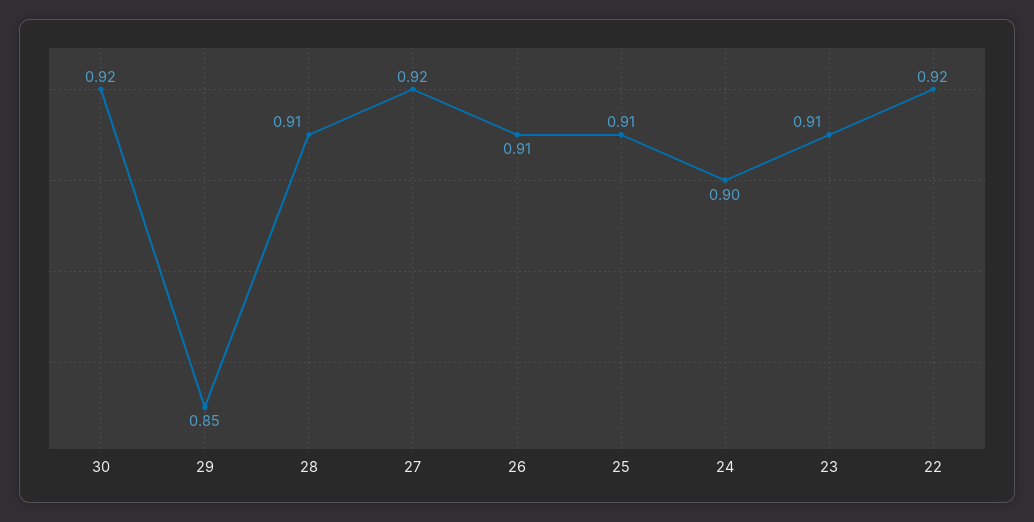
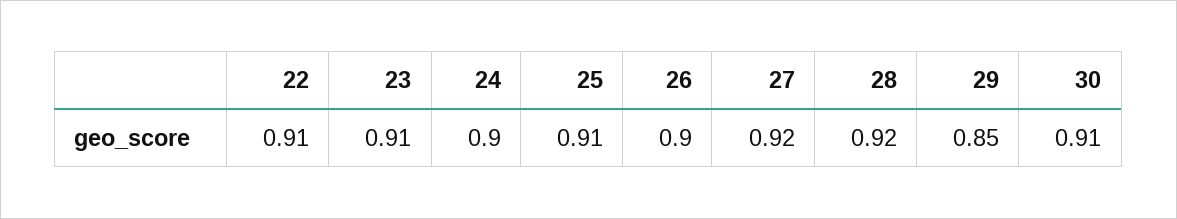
30: 0.92 -> 0.91
28: 0.91 -> 0.92
26: 0.91 -> 0.9
22: 0.92 -> 0.91

